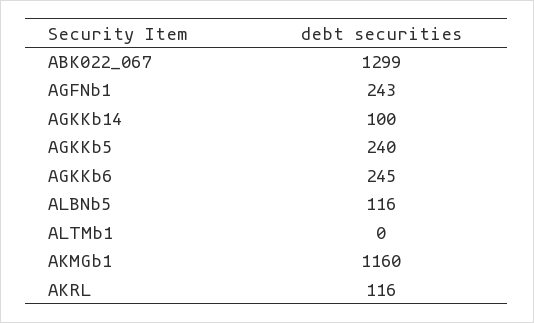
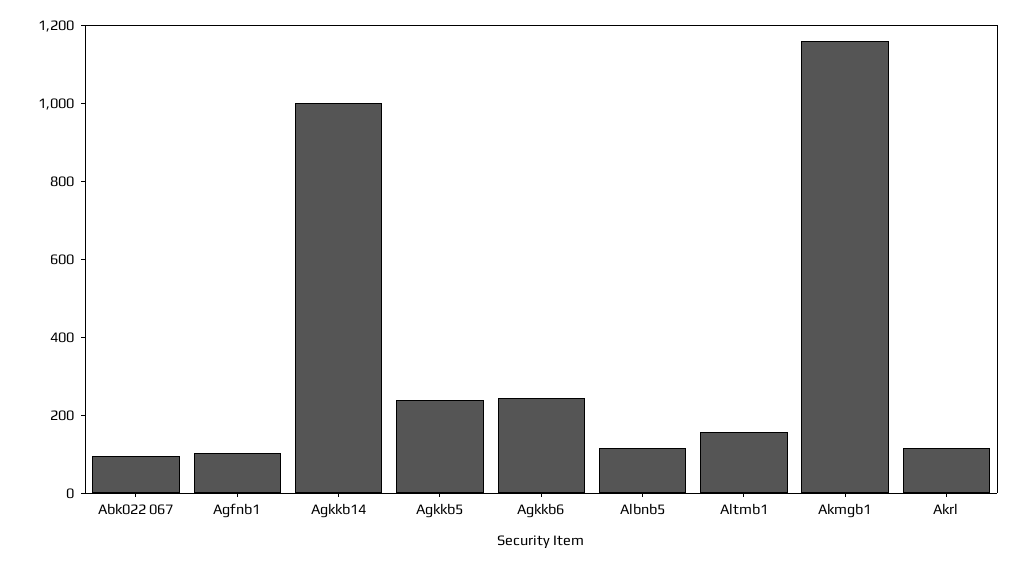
ABK022_067: 1299 -> 100
AGFNb1: 243 -> 100
AGKKb14: 100 -> 1000
ALTMb1: 0 -> 150

